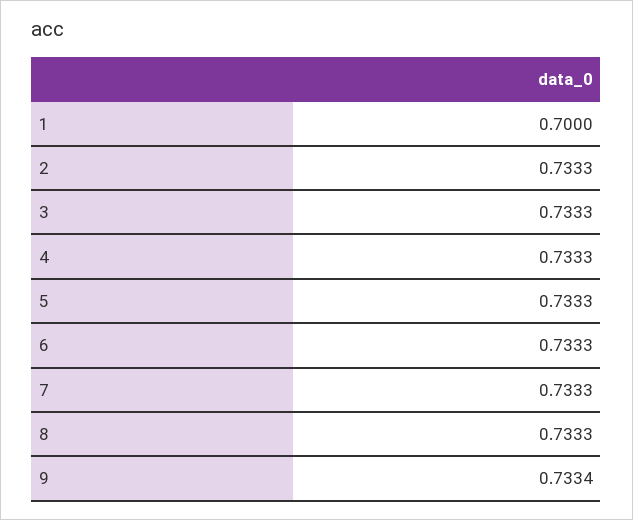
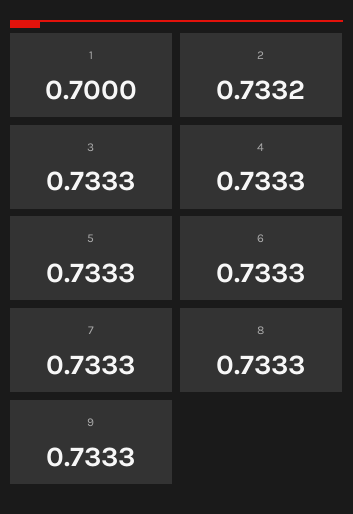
2: 0.7333 -> 0.7332
9: 0.7334 -> 0.7333

